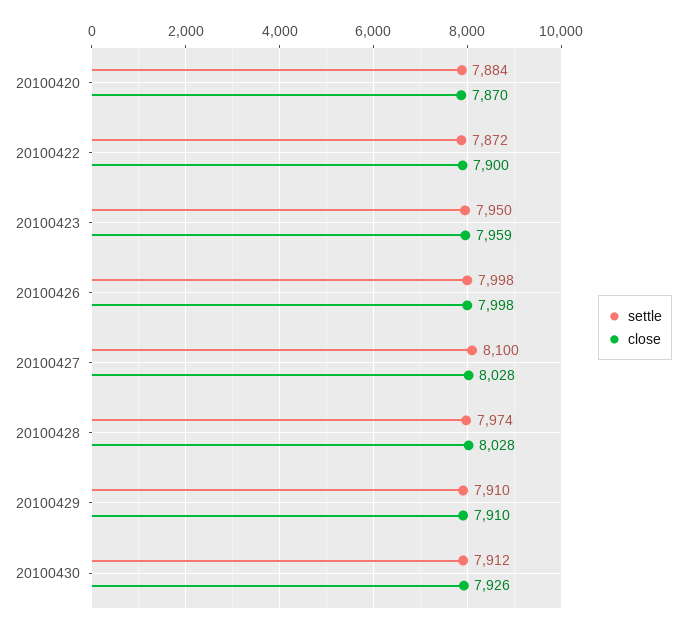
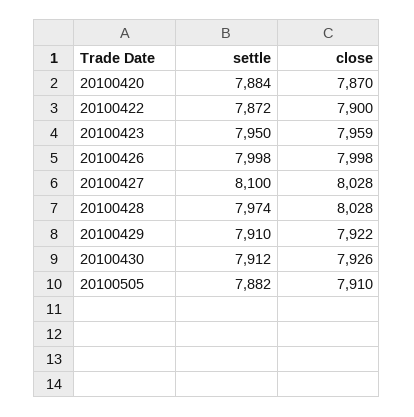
close, 20100429: 7910 -> 7922
settle, 20100505: none -> 7882
close, 20100505: none -> 7910

